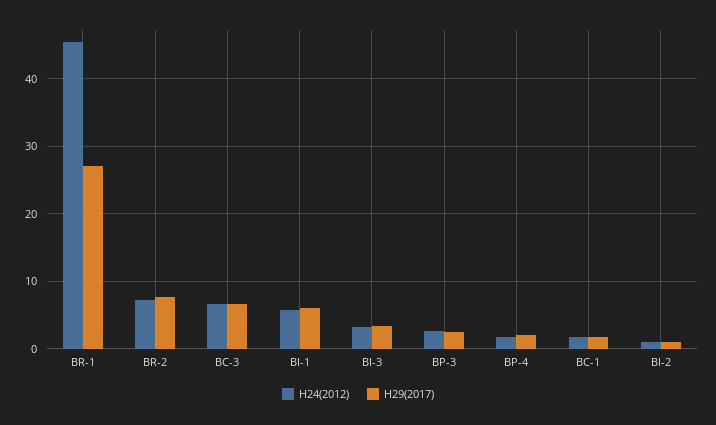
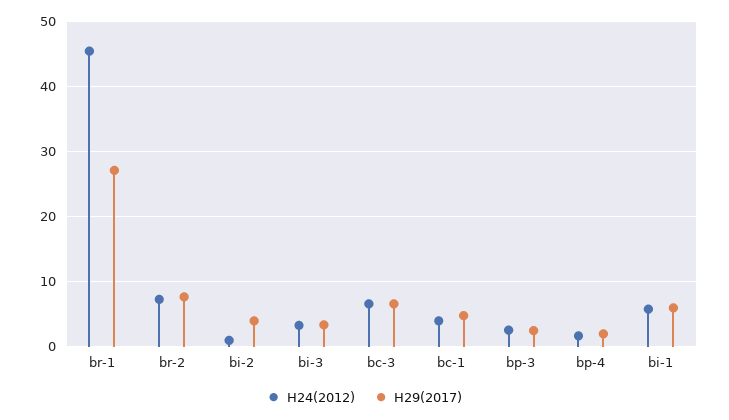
H24(2012), BC-1: 2 -> 4
H29(2017), BC-1: 2 -> 5
H29(2017), BI-2: 1 -> 4

